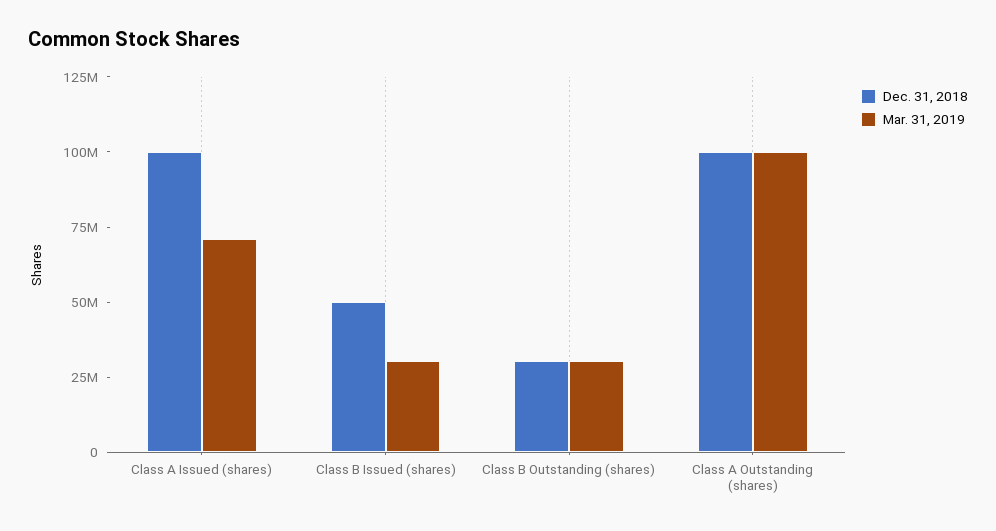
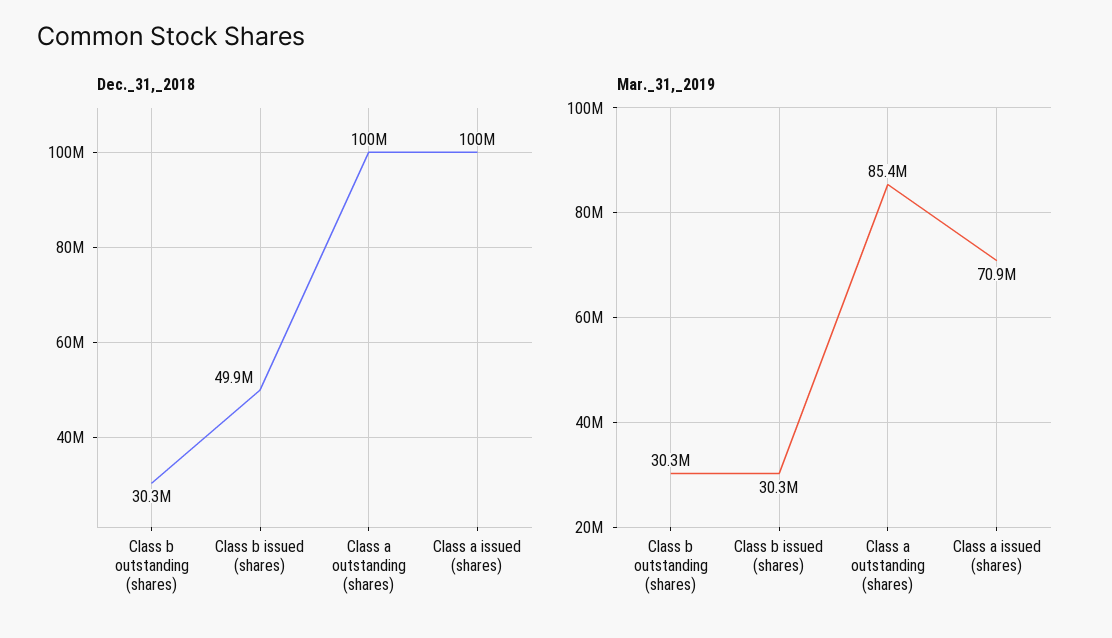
Mar. 31, 2019, Class A Outstanding (shares): 100000000 -> 85400000

